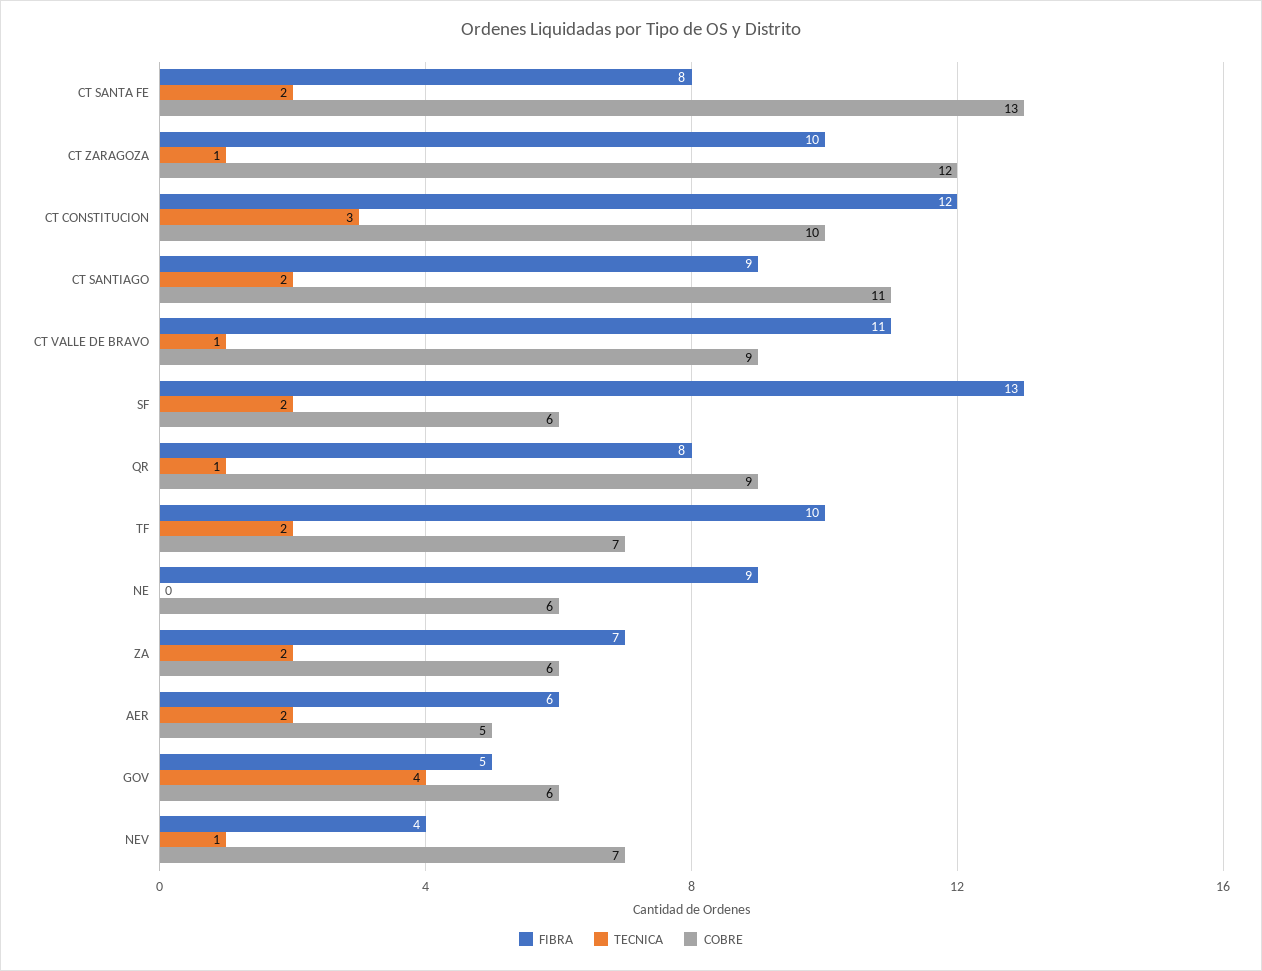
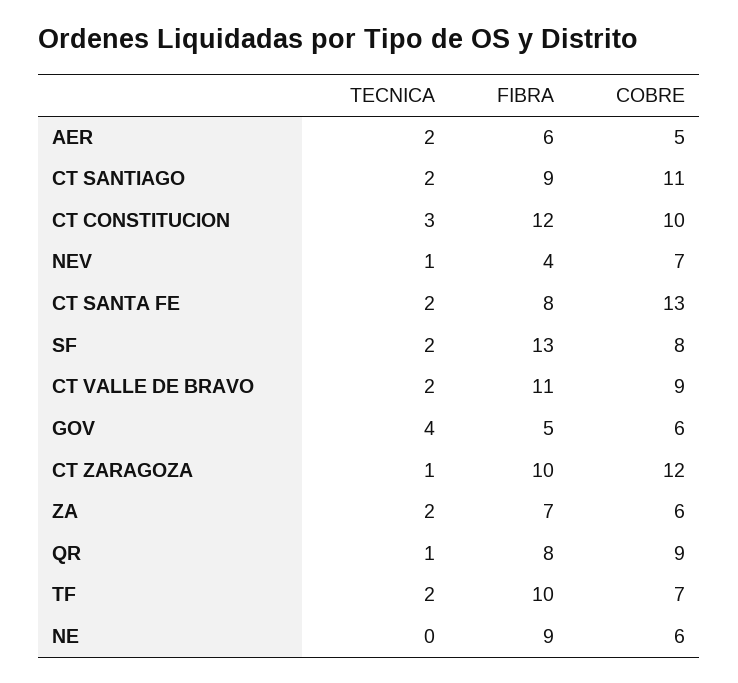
TECNICA, CT VALLE DE BRAVO: 1 -> 2
COBRE, SF: 6 -> 8

